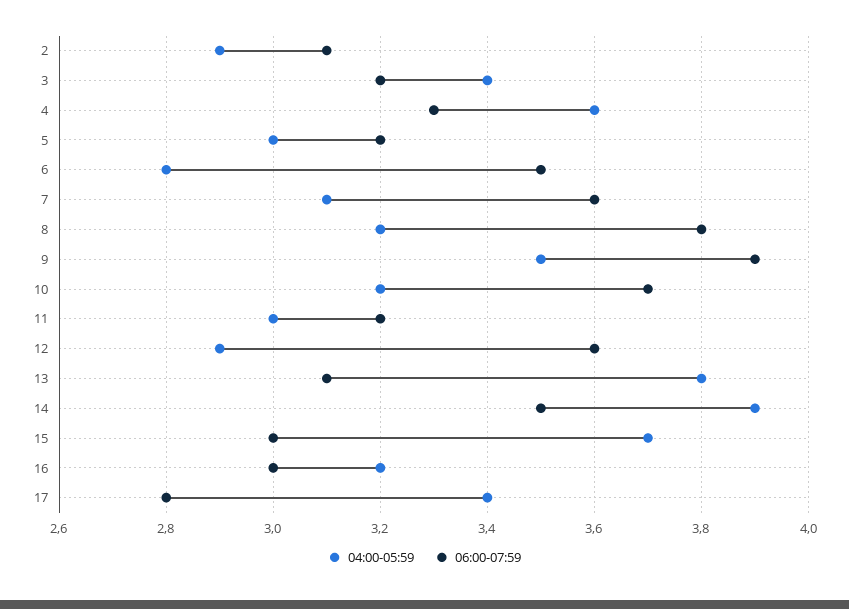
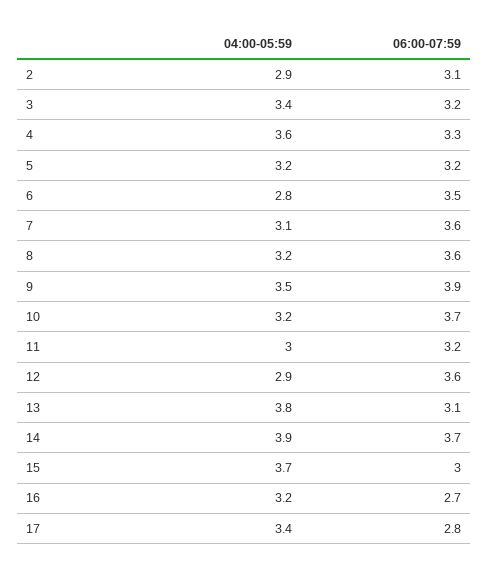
04:00-05:59, 5: 3 -> 3.2
06:00-07:59, 8: 3.8 -> 3.6
06:00-07:59, 14: 3.5 -> 3.7
06:00-07:59, 16: 3 -> 2.7

